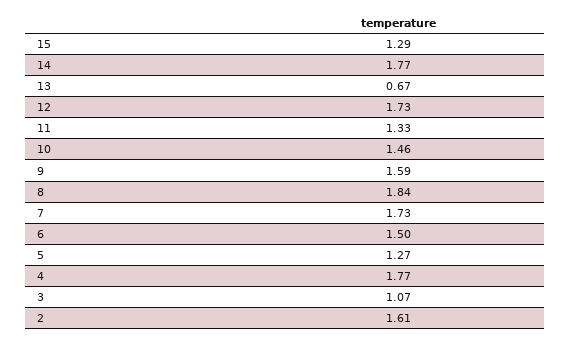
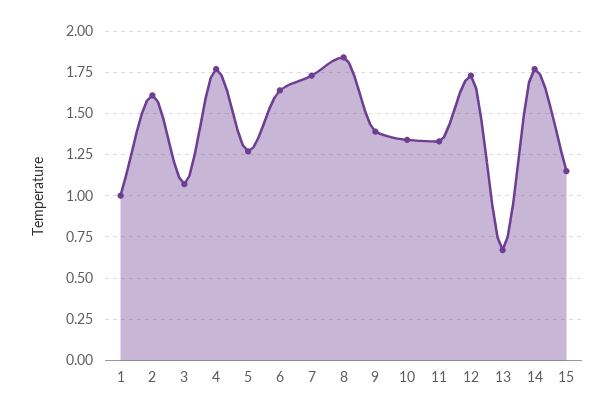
15: 1.29 -> 1.15
10: 1.46 -> 1.35
9: 1.59 -> 1.4
6: 1.5 -> 1.65
1: none -> 1

